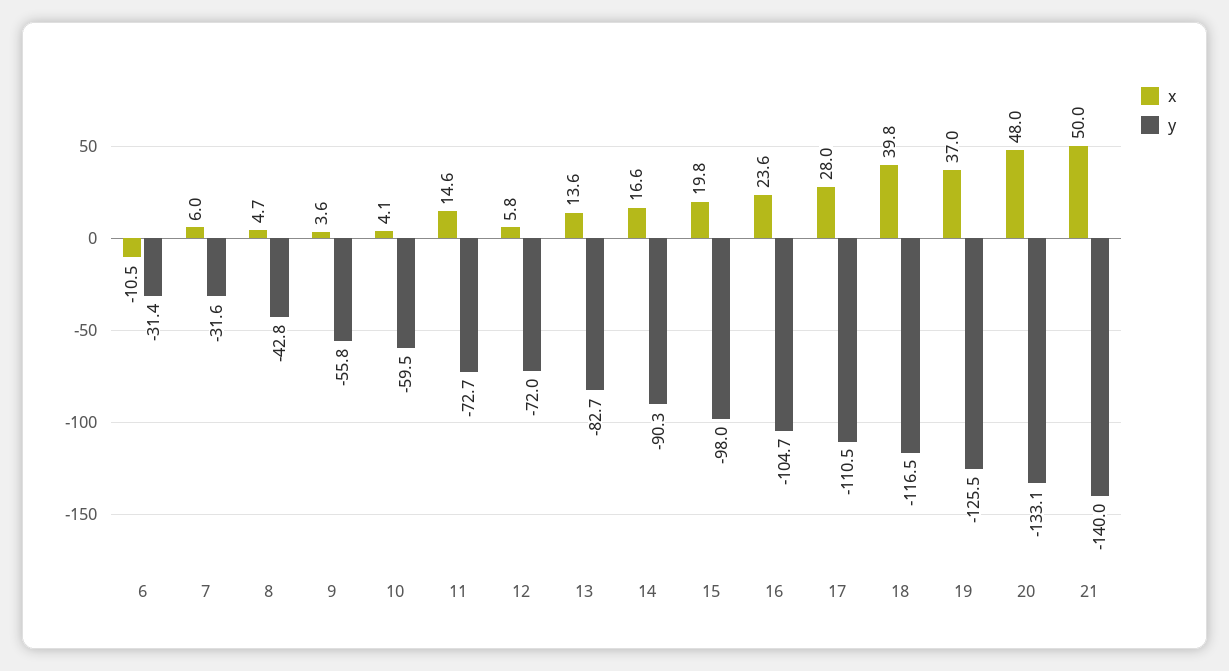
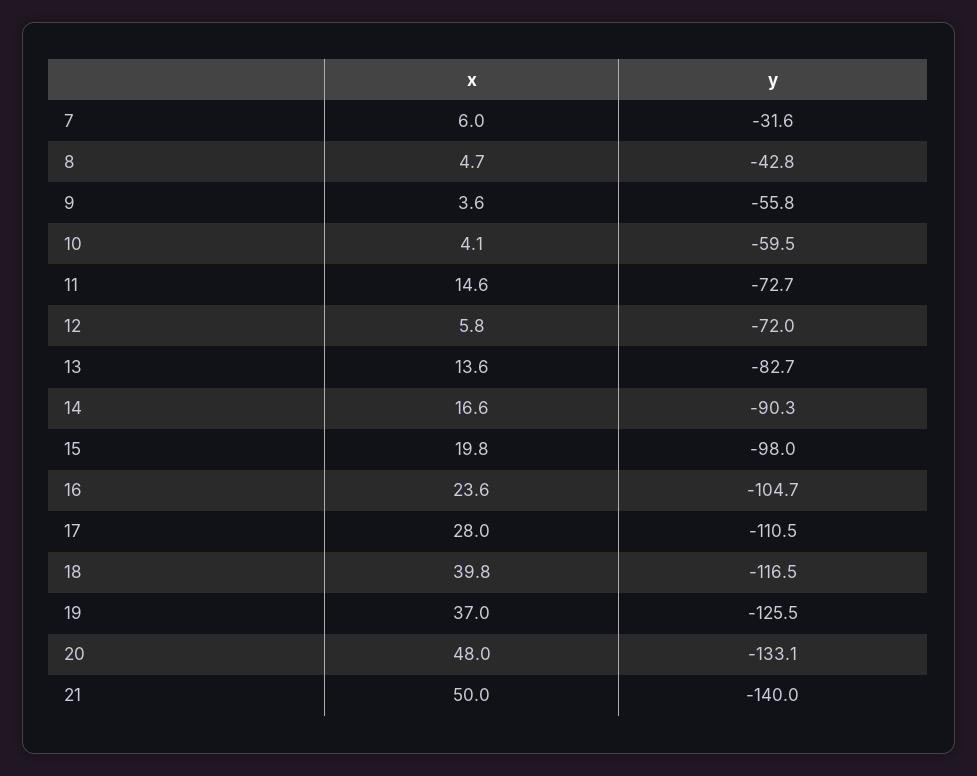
x, 6: -10.5 -> none
y, 6: -31.4 -> none

